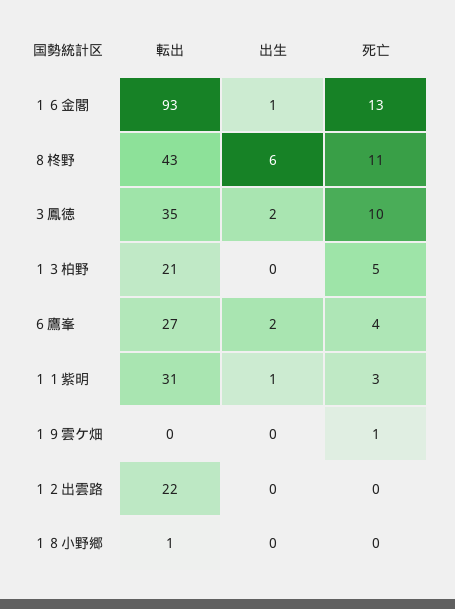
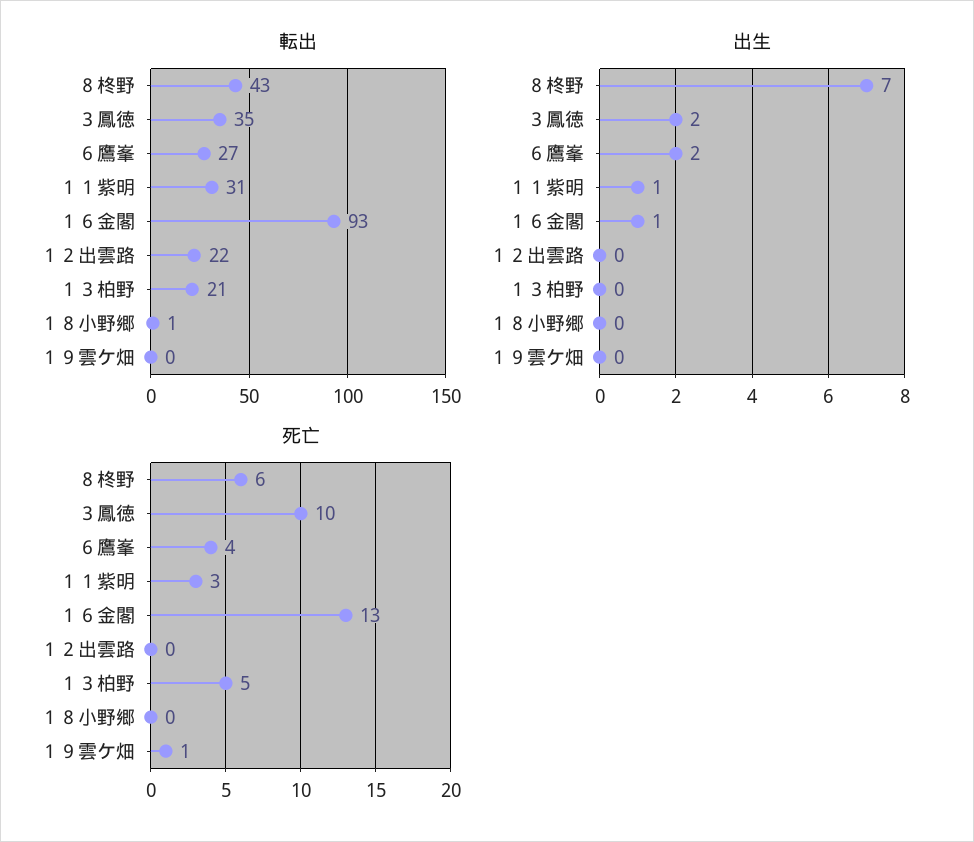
出生, ８柊野: 6 -> 7
死亡, ８柊野: 11 -> 6

